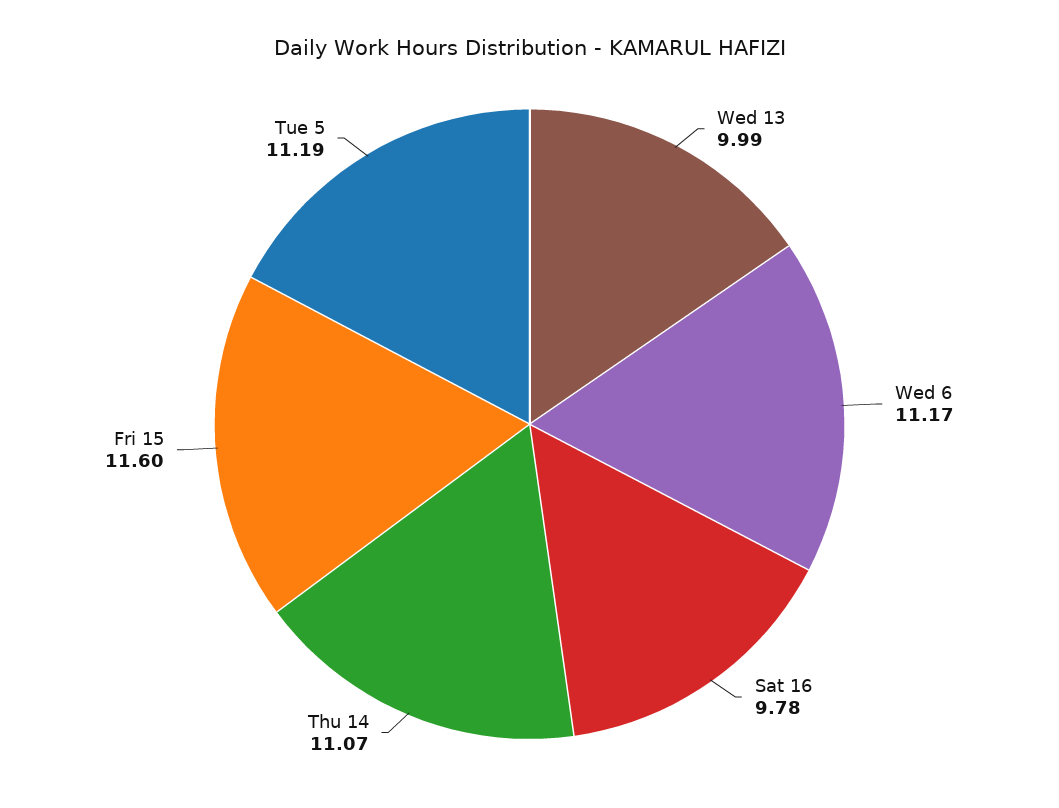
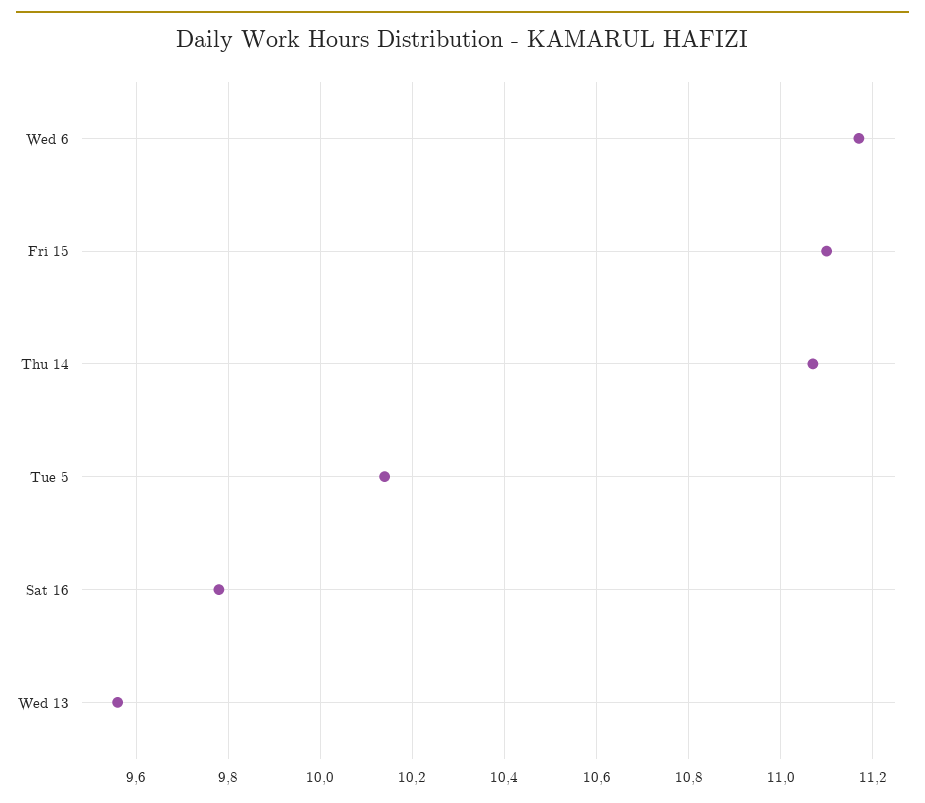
Wed 13: 9.99 -> 9.55
Fri 15: 11.6 -> 11.1
Tue 5: 11.19 -> 10.15

